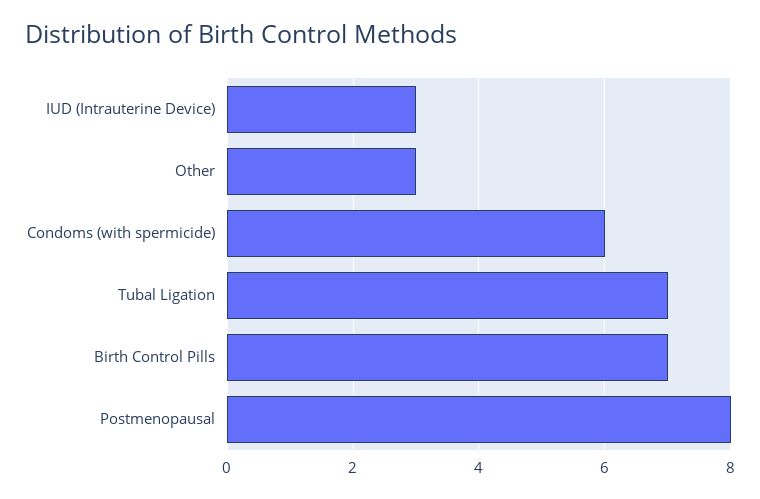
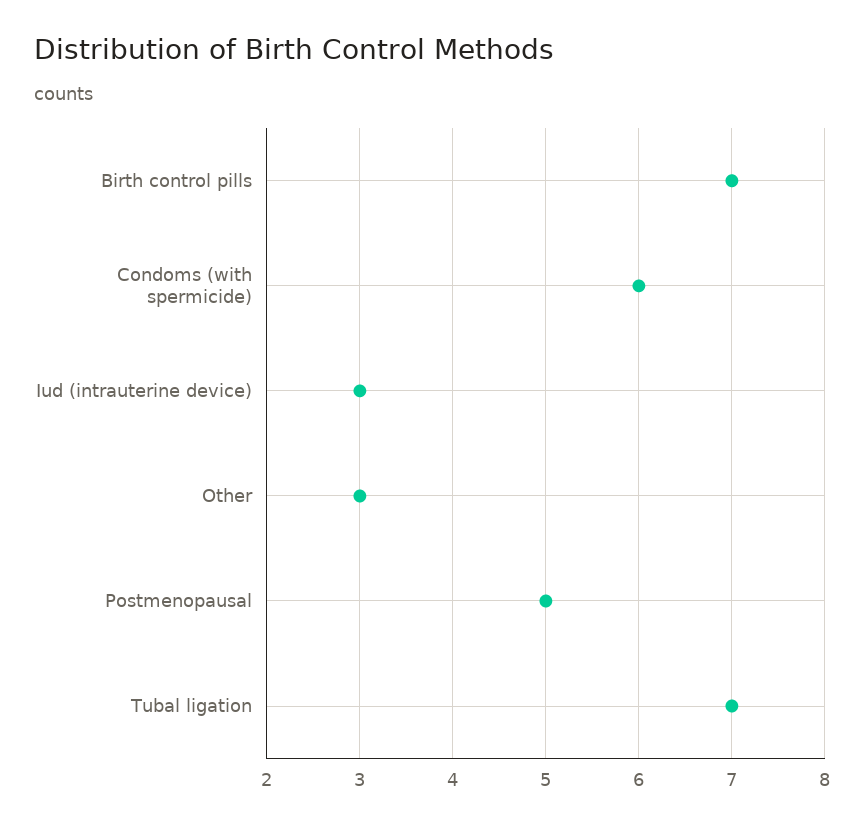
Postmenopausal: 8 -> 5

